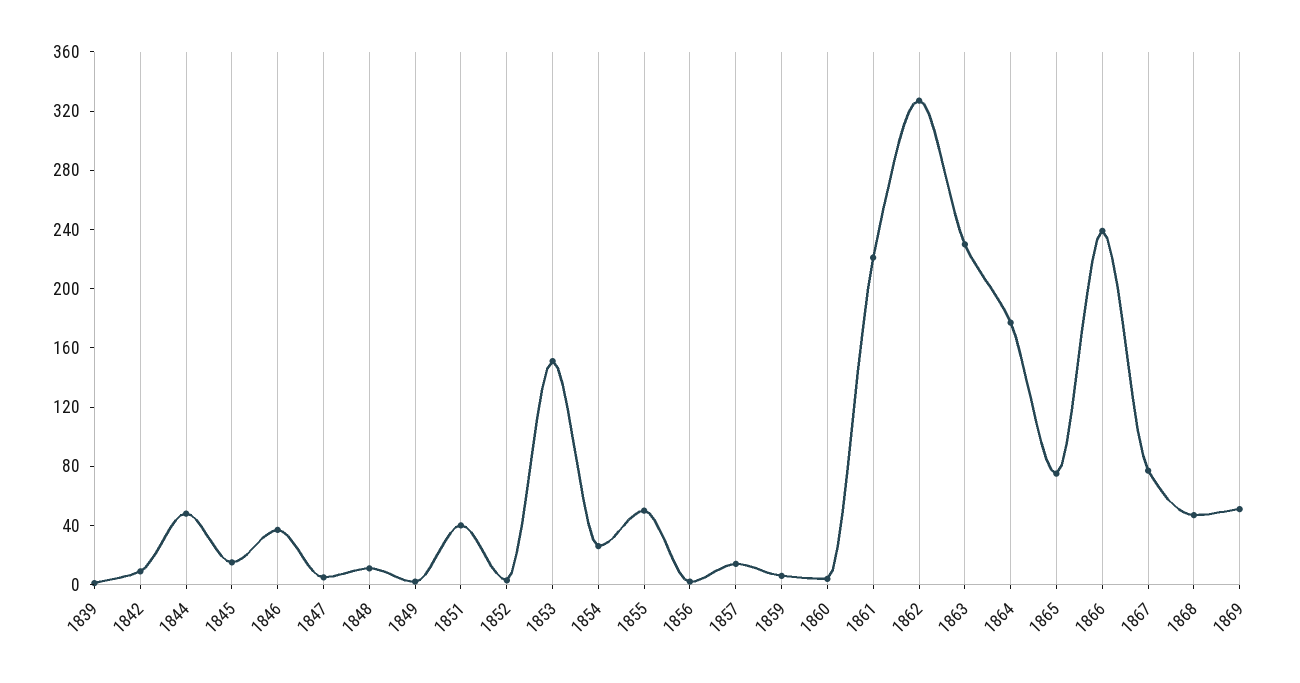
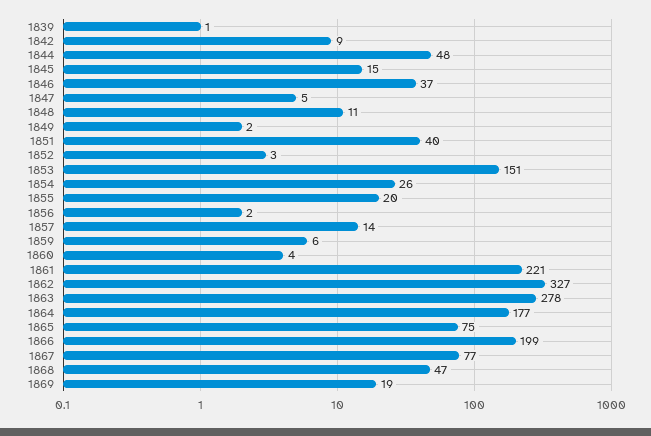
1855: 50 -> 20
1863: 230 -> 278
1866: 240 -> 199
1869: 50 -> 19

